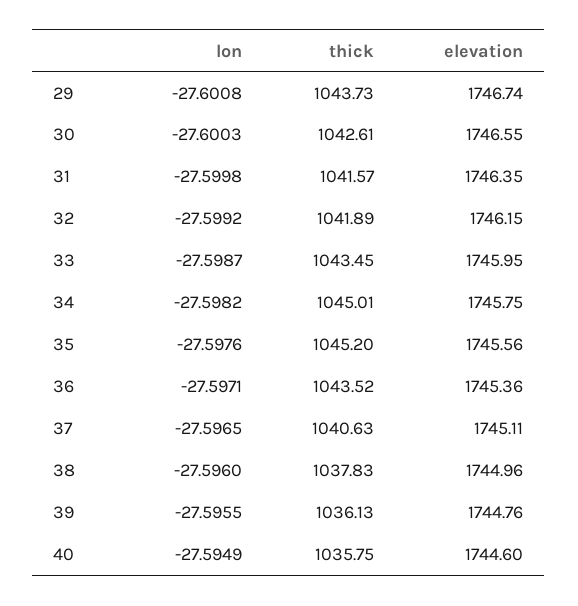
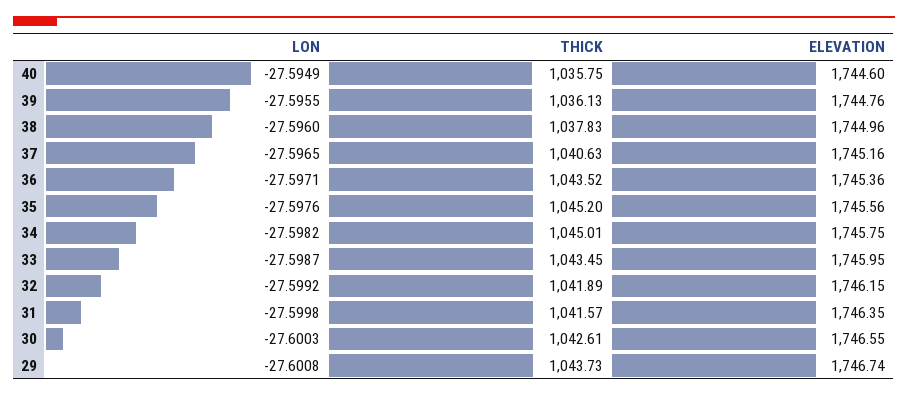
elevation, 37: 1745.11 -> 1745.16

